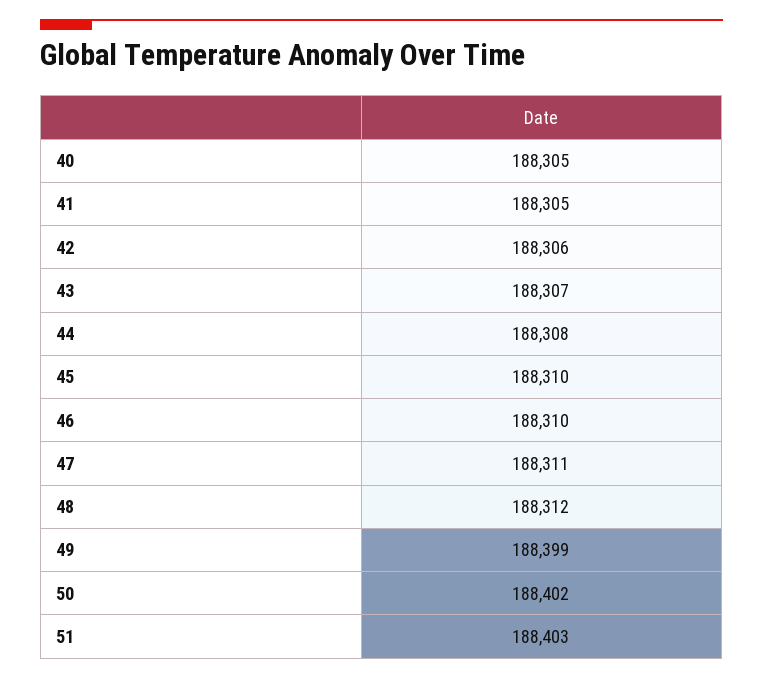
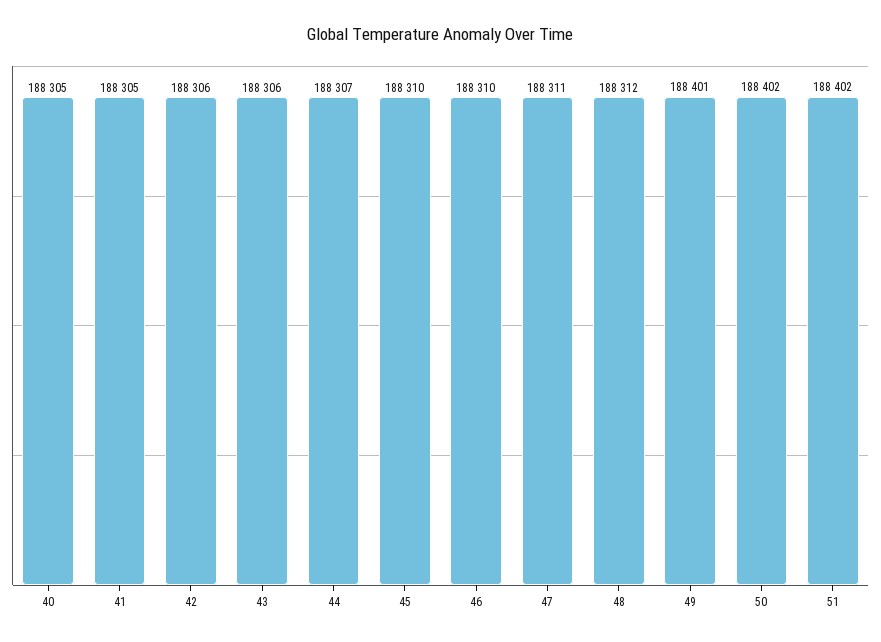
43: 188307 -> 188306
44: 188308 -> 188307
49: 188399 -> 188401
51: 188403 -> 188402

